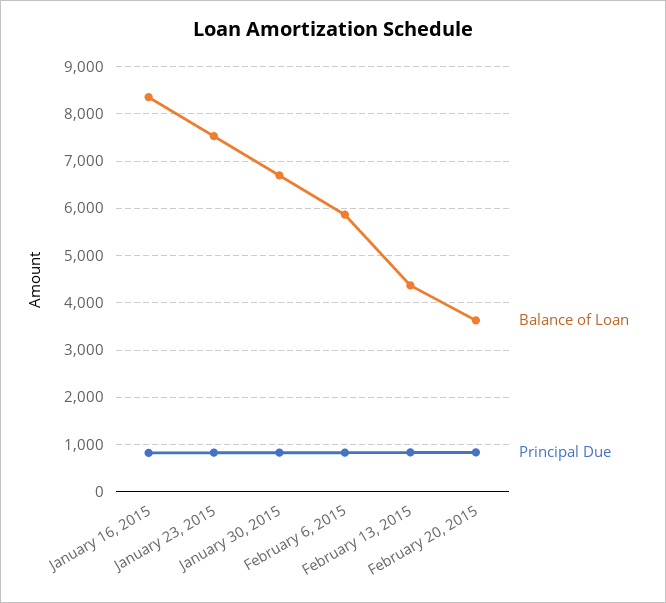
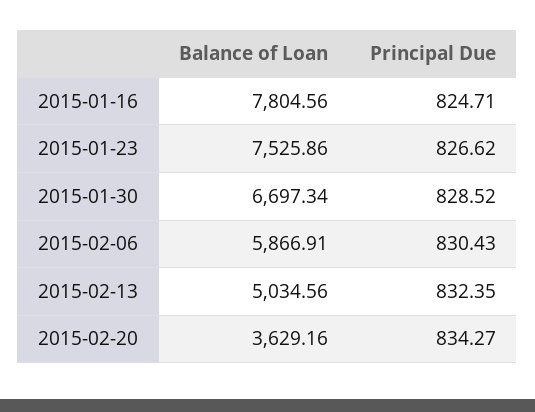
Balance of Loan, January 16, 2015: 8400 -> 7804.56
Balance of Loan, February 13, 2015: 4400 -> 5034.56

